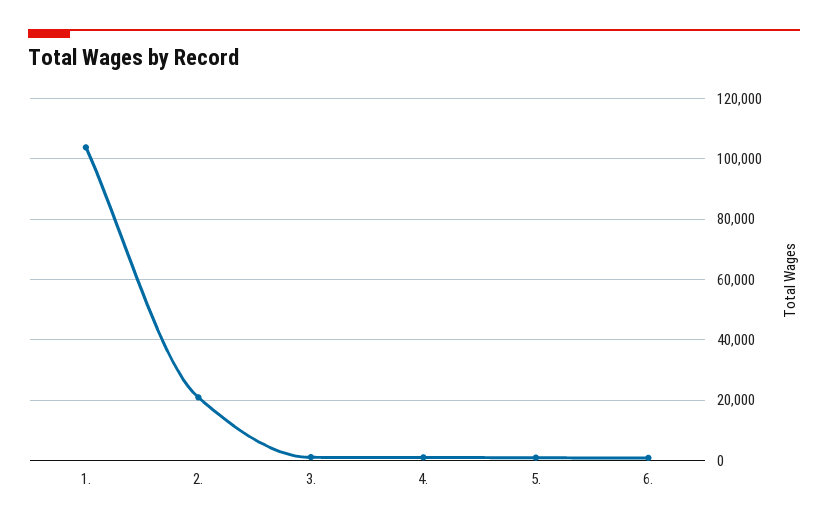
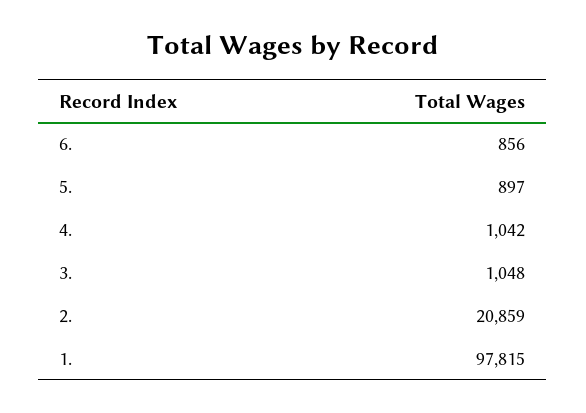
1.: 104000 -> 97815

